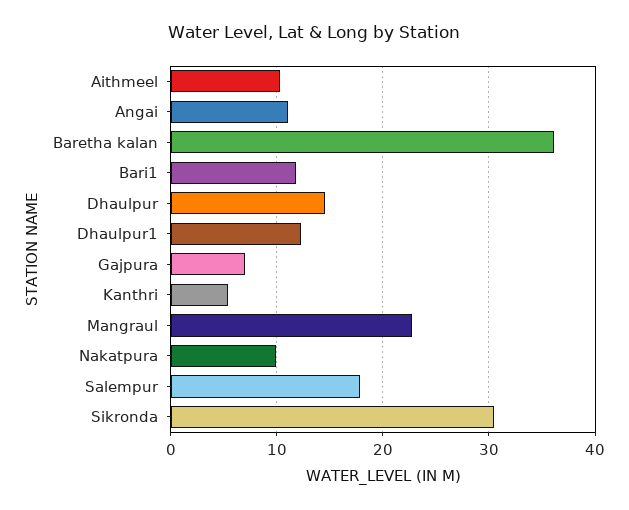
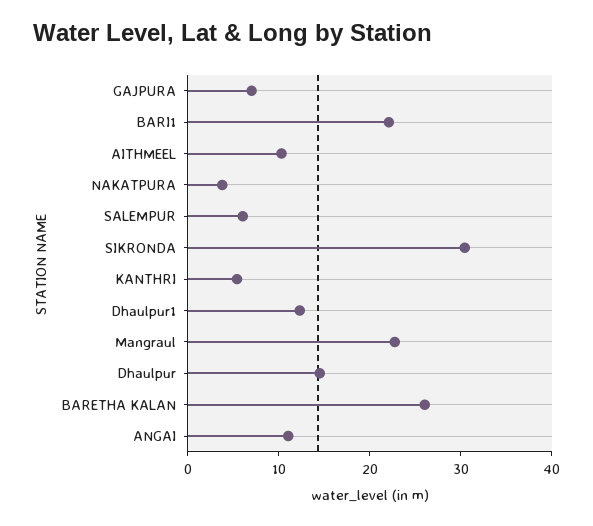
Baretha kalan: 36 -> 26
Bari1: 12 -> 22
Nakatpura: 10 -> 4
Salempur: 18 -> 6

